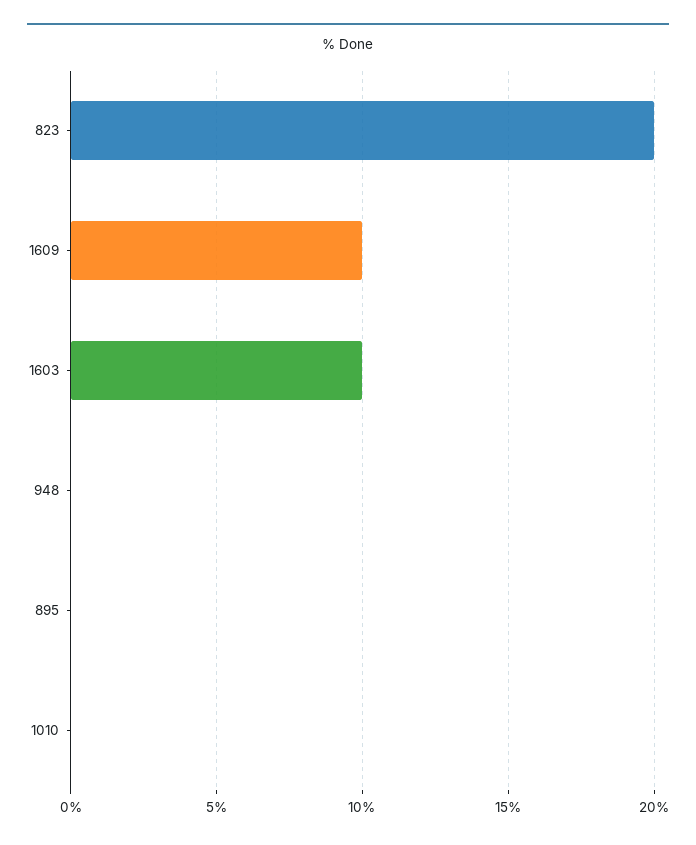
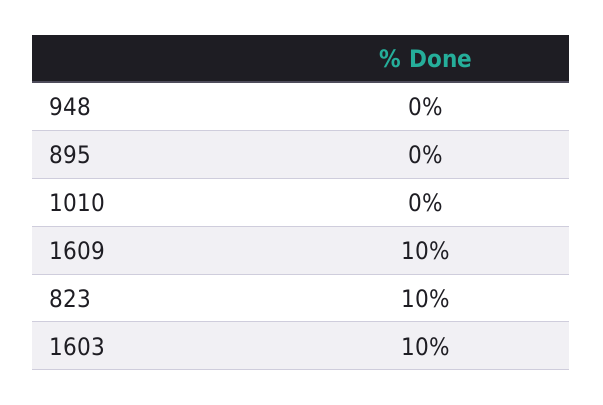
823: 20 -> 10

